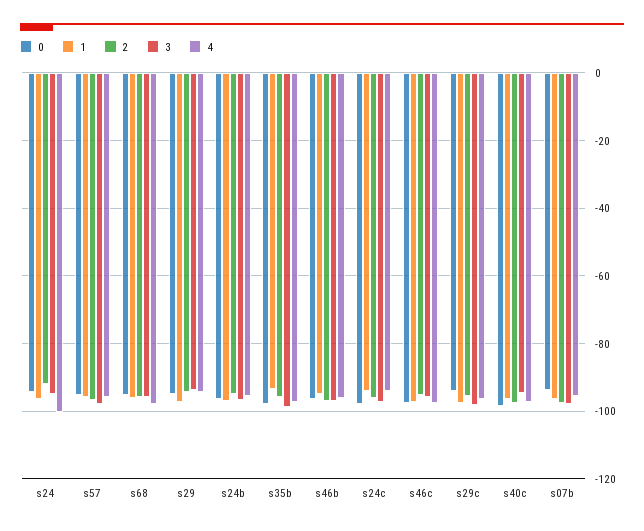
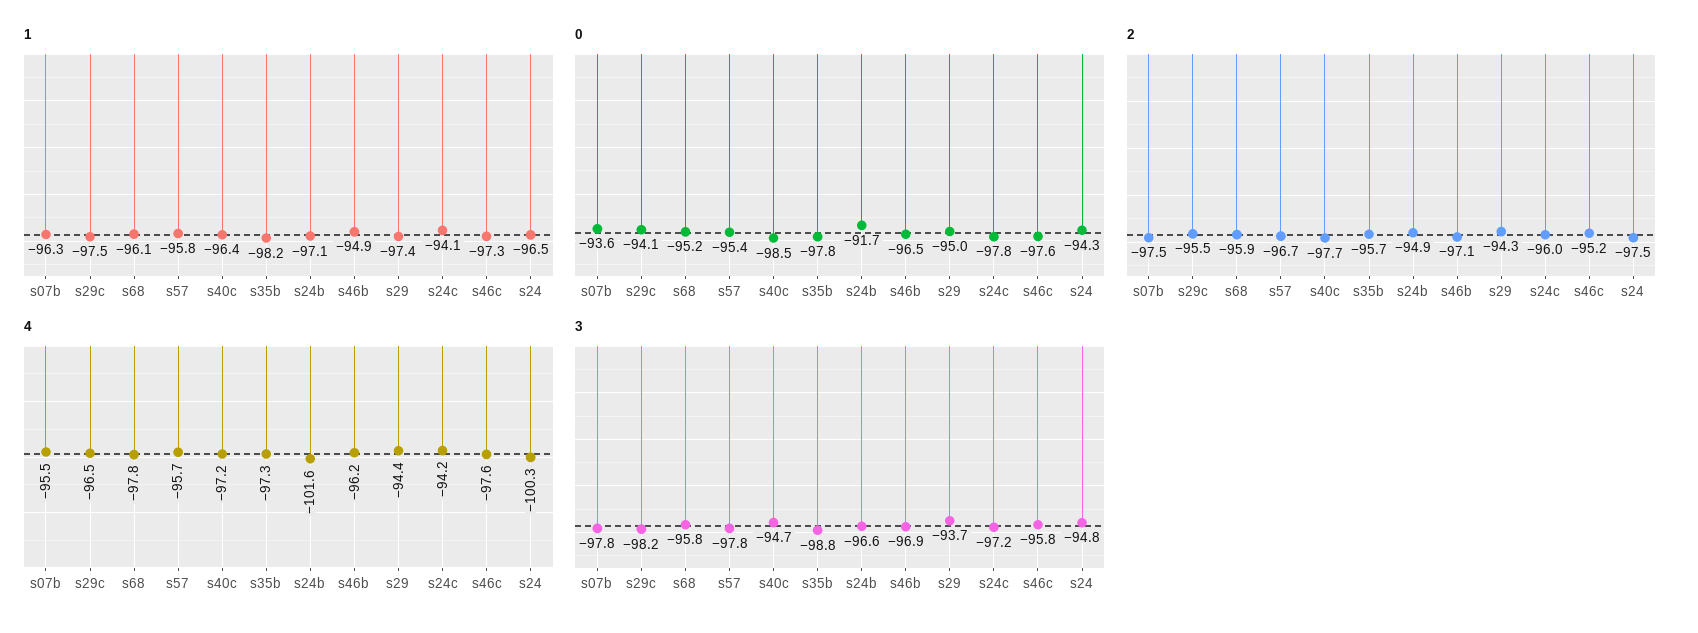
2, s24: -92 -> -97.5
0, s24b: -96 -> -91.7
4, s24b: -96 -> -101.6
1, s35b: -94 -> -98.2

